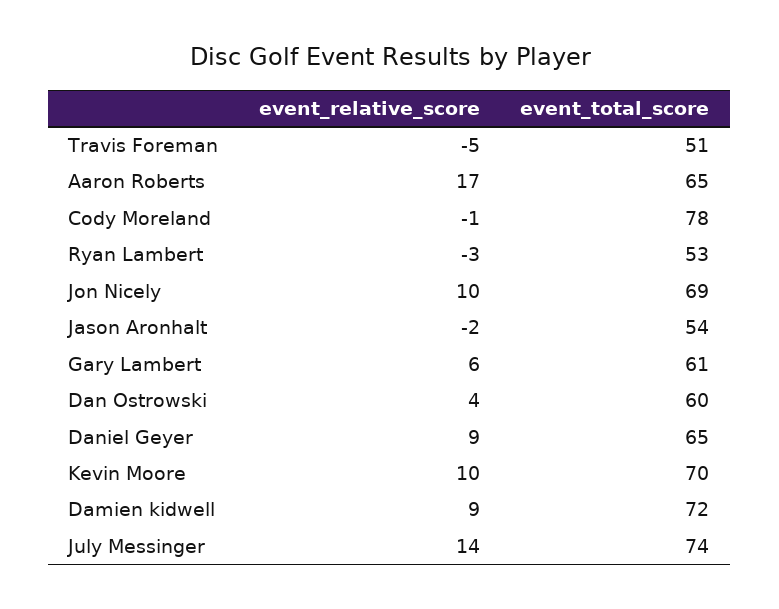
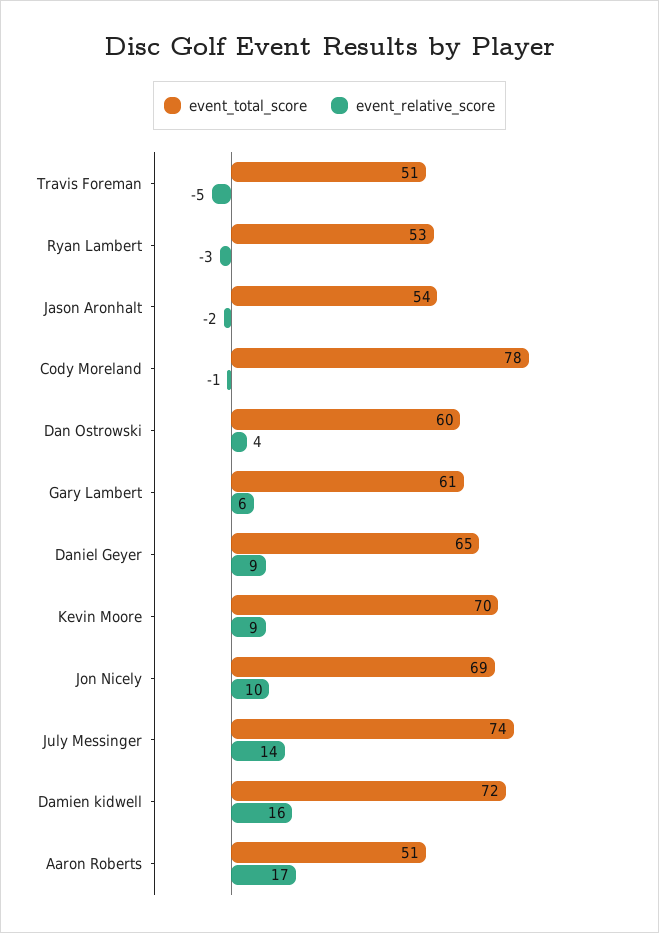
event_total_score, Aaron Roberts: 65 -> 51
event_relative_score, Kevin Moore: 10 -> 9
event_relative_score, Damien kidwell: 9 -> 16

